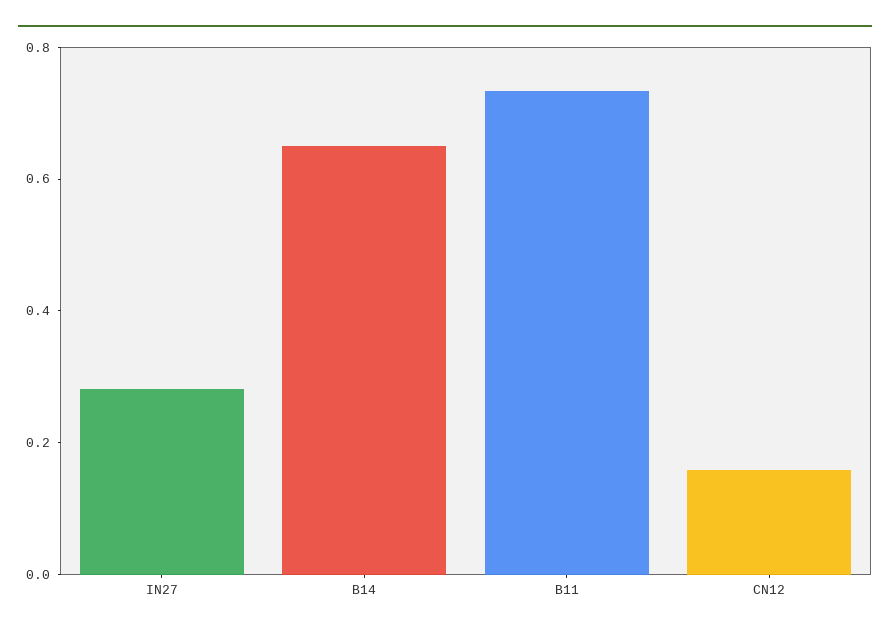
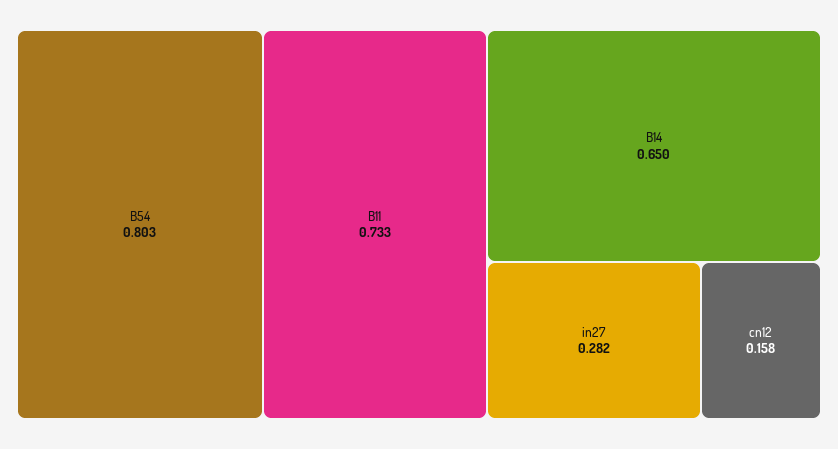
B54: none -> 0.803

